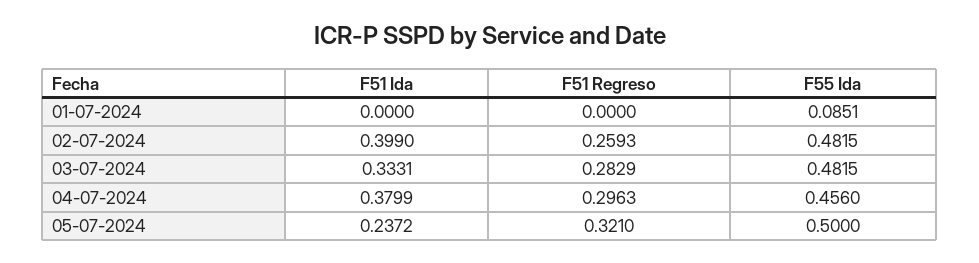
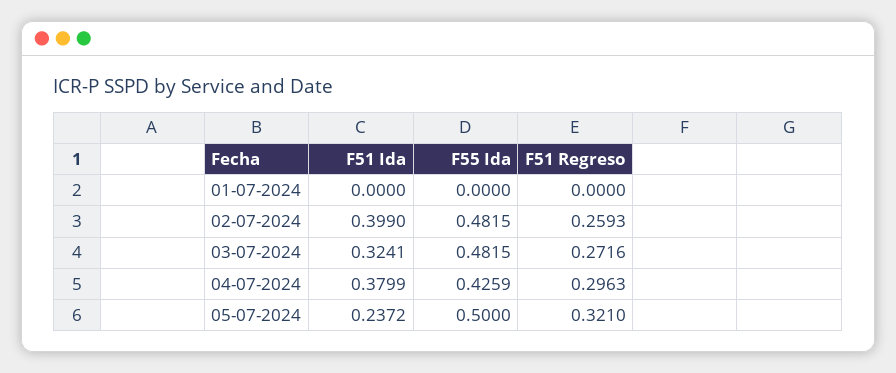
F55 Ida, 01-07-2024: 0.0851 -> 0
F51 Ida, 03-07-2024: 0.3331 -> 0.3241
F51 Regreso, 03-07-2024: 0.2829 -> 0.2716
F55 Ida, 04-07-2024: 0.456 -> 0.4259

